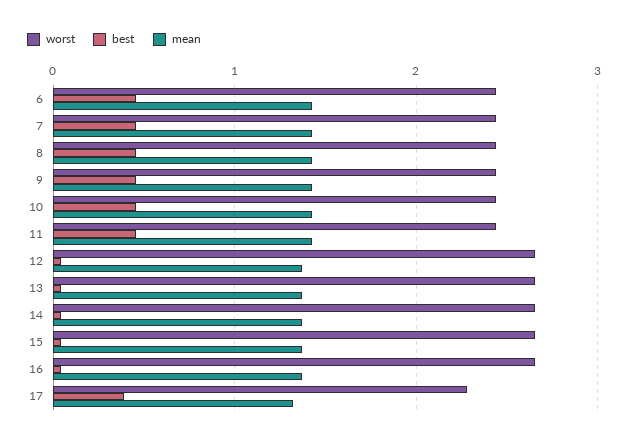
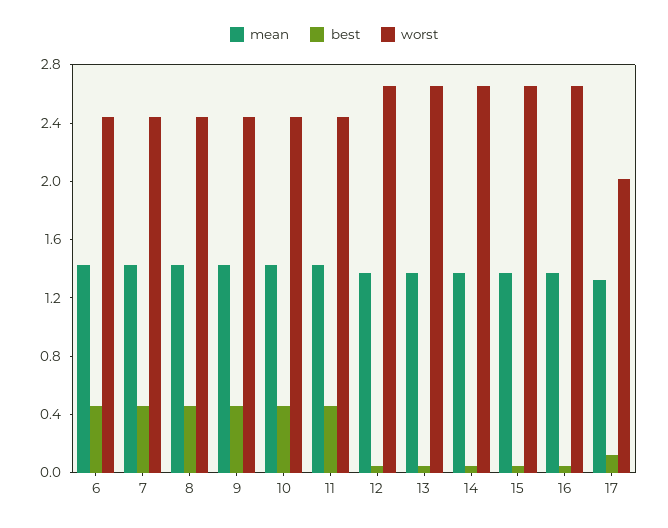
worst, 17: 2.3 -> 2
best, 17: 0.4 -> 0.1

